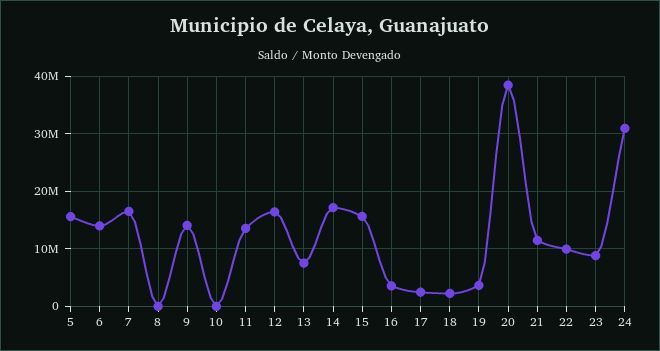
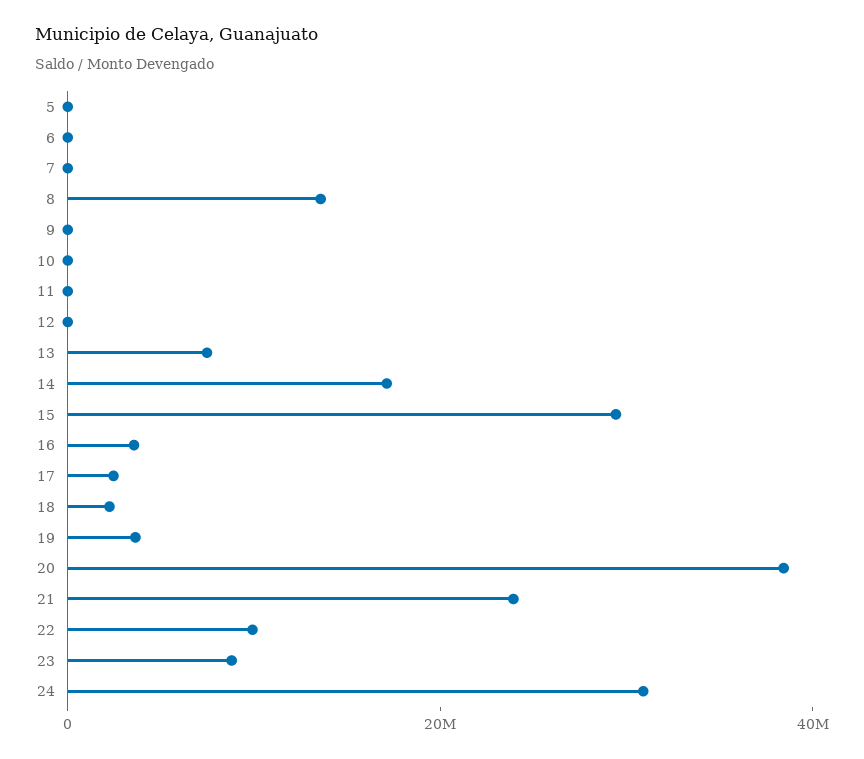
5: 16000000 -> 0
6: 14000000 -> 0
7: 16000000 -> 0
8: 0 -> 15000000
9: 14000000 -> 0
11: 14000000 -> 0
12: 16000000 -> 0
15: 16000000 -> 30000000
21: 12000000 -> 25000000

